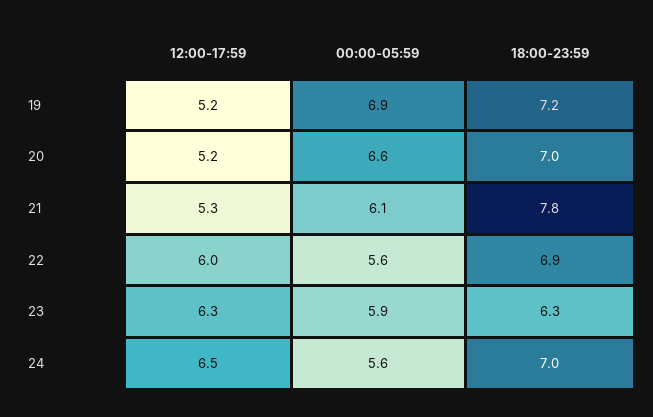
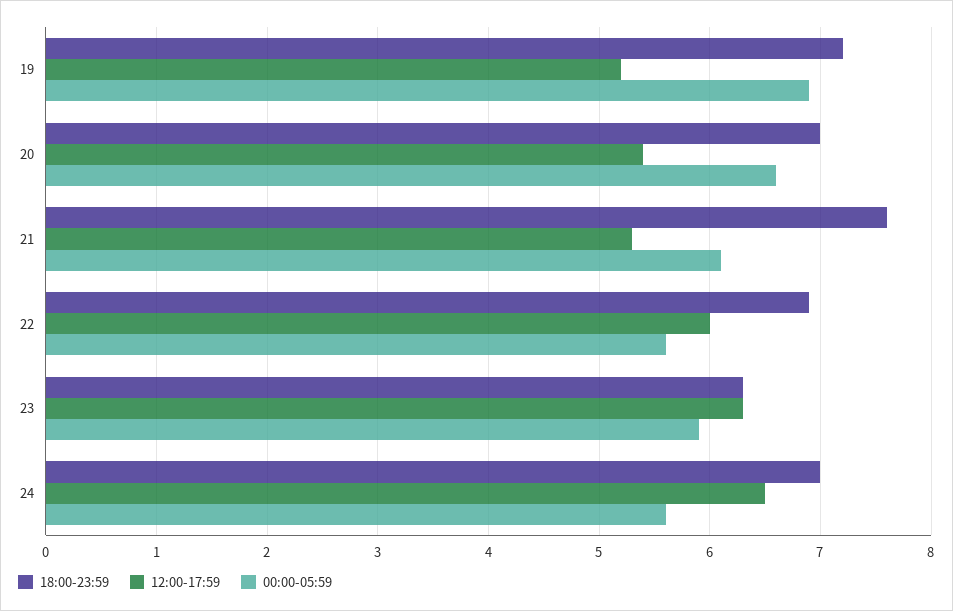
12:00-17:59, 20: 5.2 -> 5.4
18:00-23:59, 21: 7.8 -> 7.6

